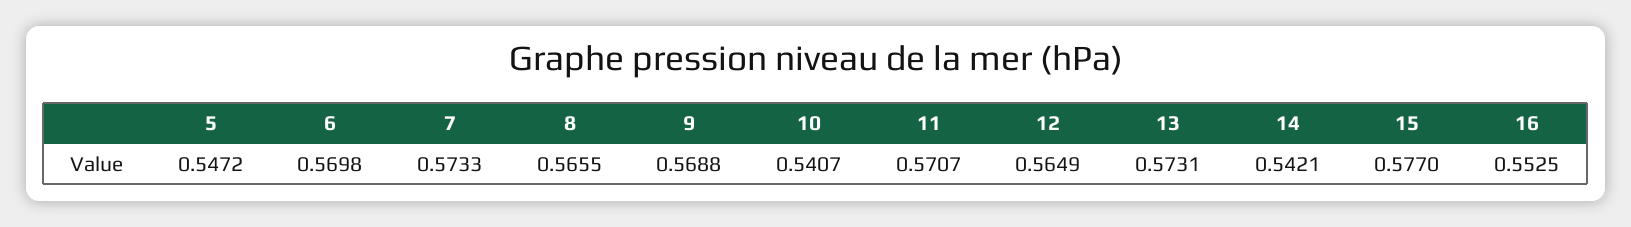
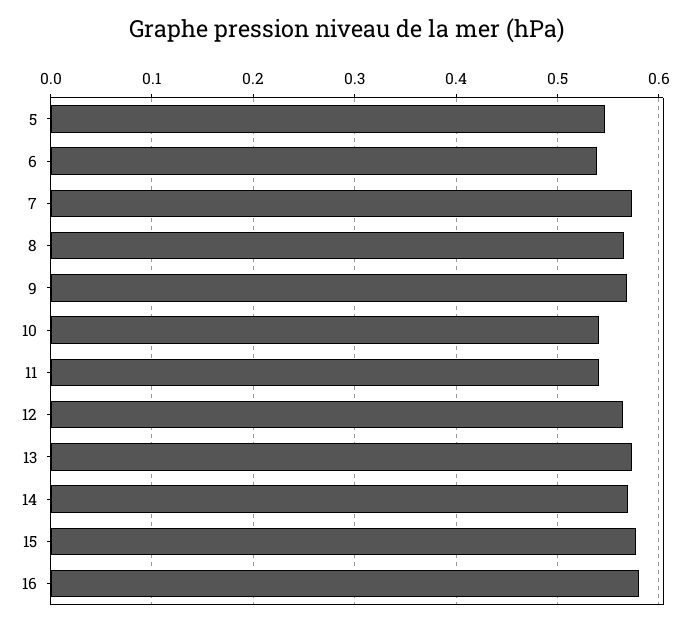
6: 0.5698 -> 0.54
11: 0.5707 -> 0.54
14: 0.5421 -> 0.57
16: 0.5525 -> 0.58

